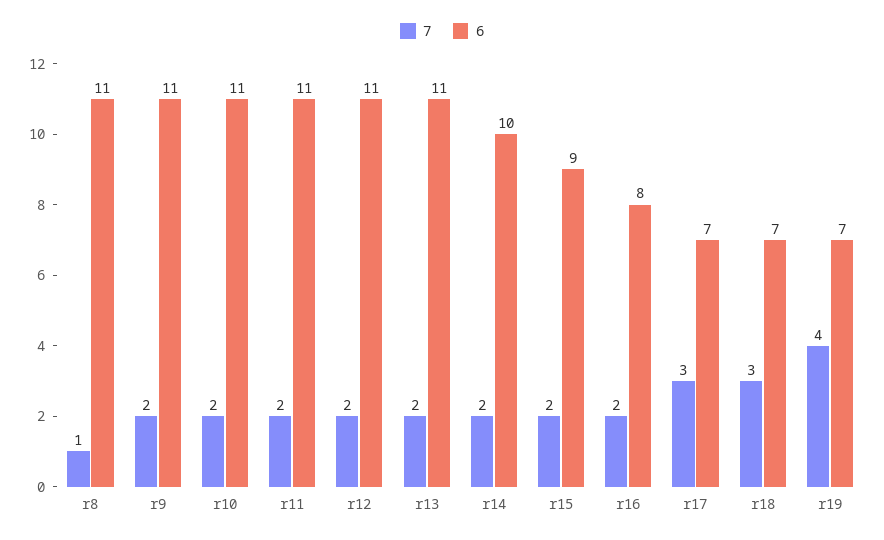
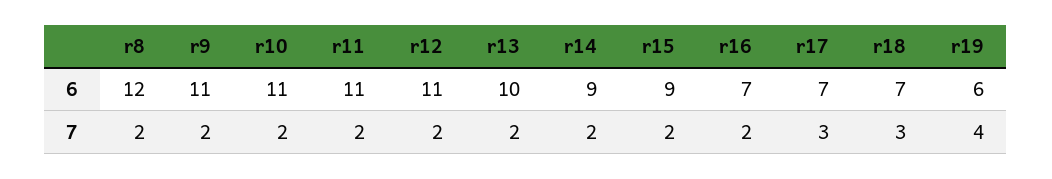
7, r8: 1 -> 2
6, r8: 11 -> 12
6, r13: 11 -> 10
6, r14: 10 -> 9
6, r16: 8 -> 7
6, r19: 7 -> 6

